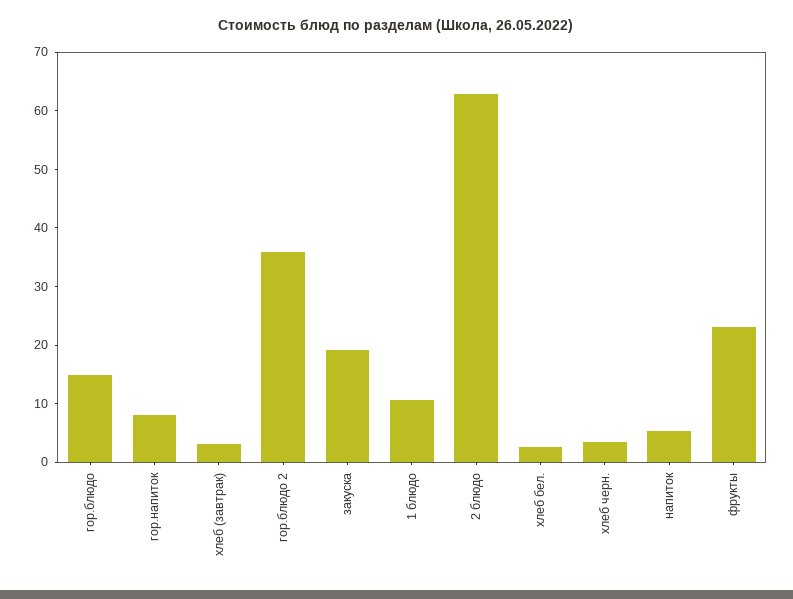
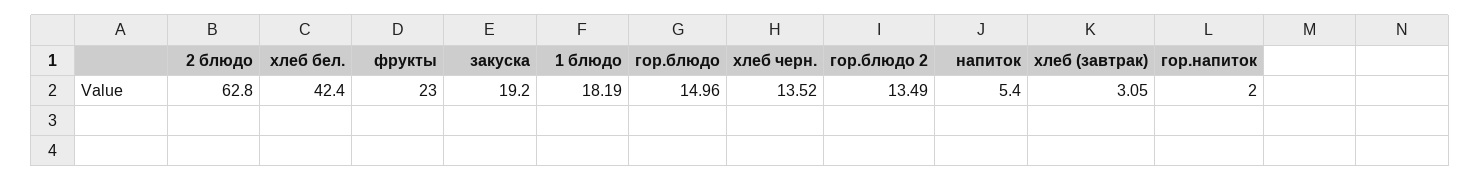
гор.напиток: 8 -> 2
гор.блюдо 2: 36 -> 13.49
1 блюдо: 10 -> 18.19
хлеб бел.: 2 -> 42.4
хлеб черн.: 4 -> 13.52

